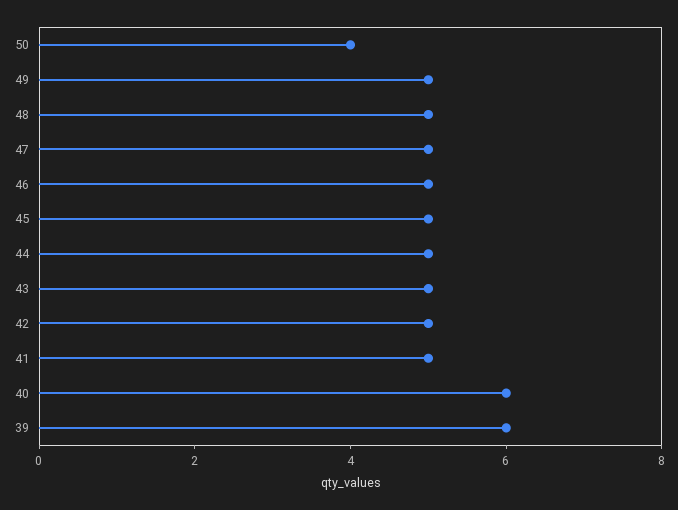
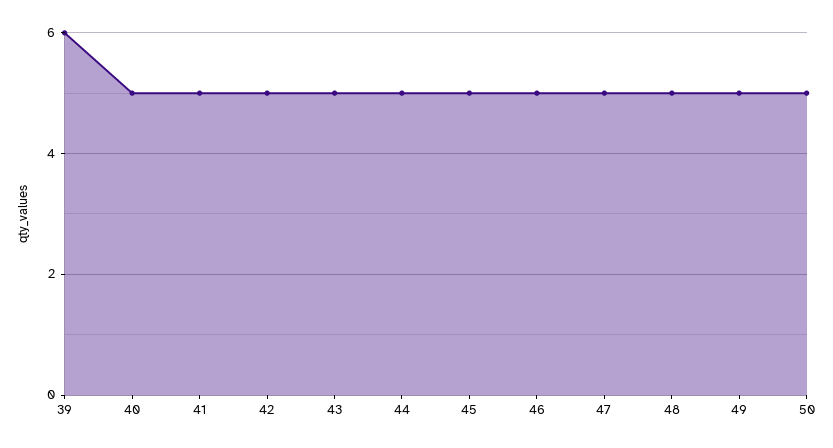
50: 4 -> 5
40: 6 -> 5

